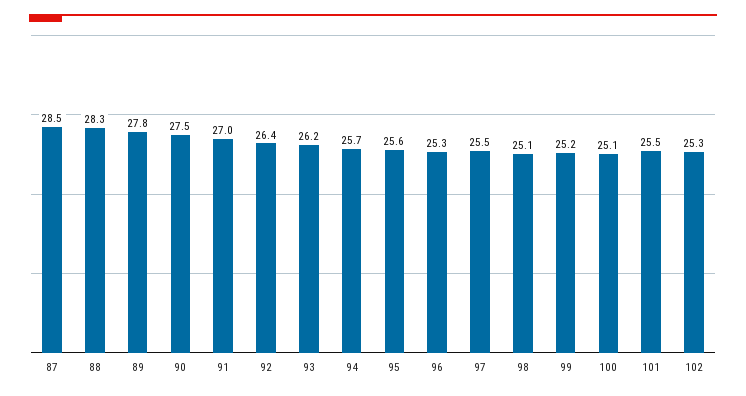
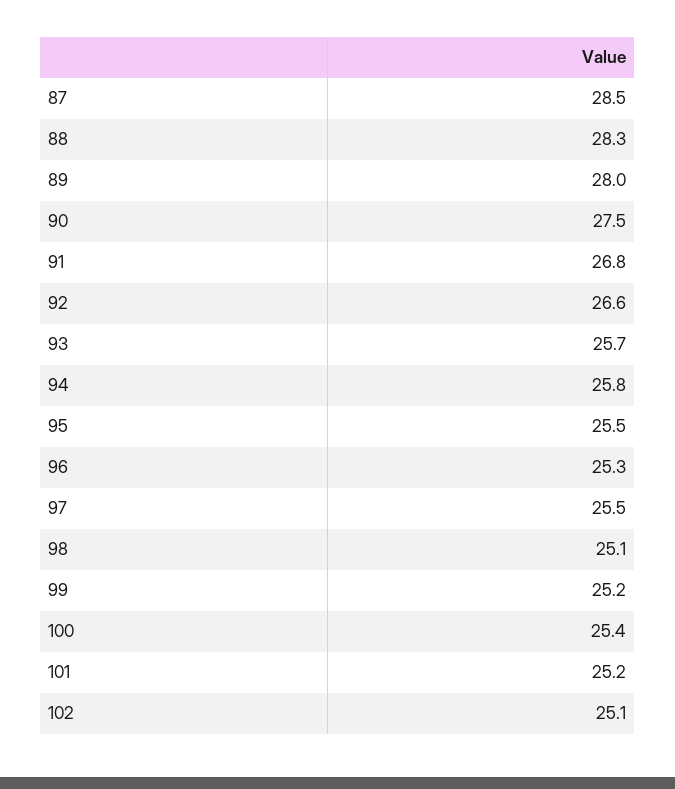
89: 27.8 -> 28
91: 27 -> 26.8
92: 26.4 -> 26.6
93: 26.2 -> 25.7
94: 25.7 -> 25.8
95: 25.6 -> 25.5
100: 25.1 -> 25.4
101: 25.5 -> 25.2
102: 25.3 -> 25.1

